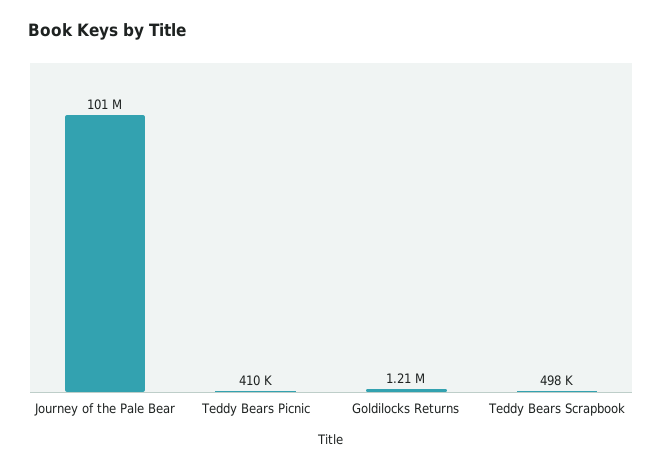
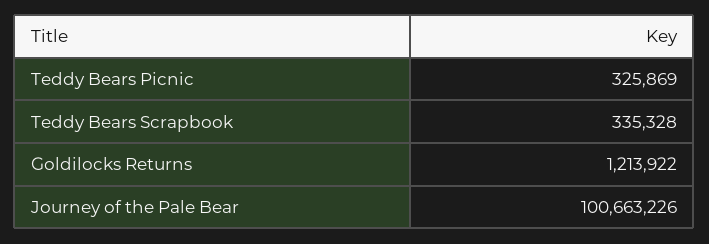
Teddy Bears Picnic: 410000 -> 325869
Teddy Bears Scrapbook: 498000 -> 335328

